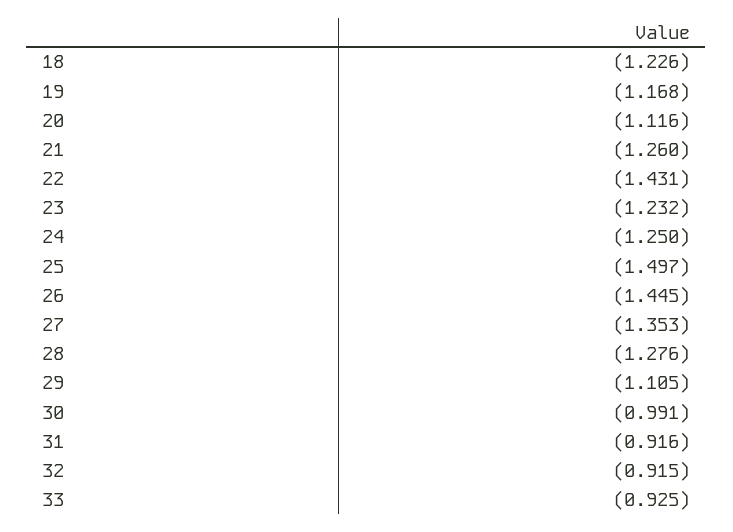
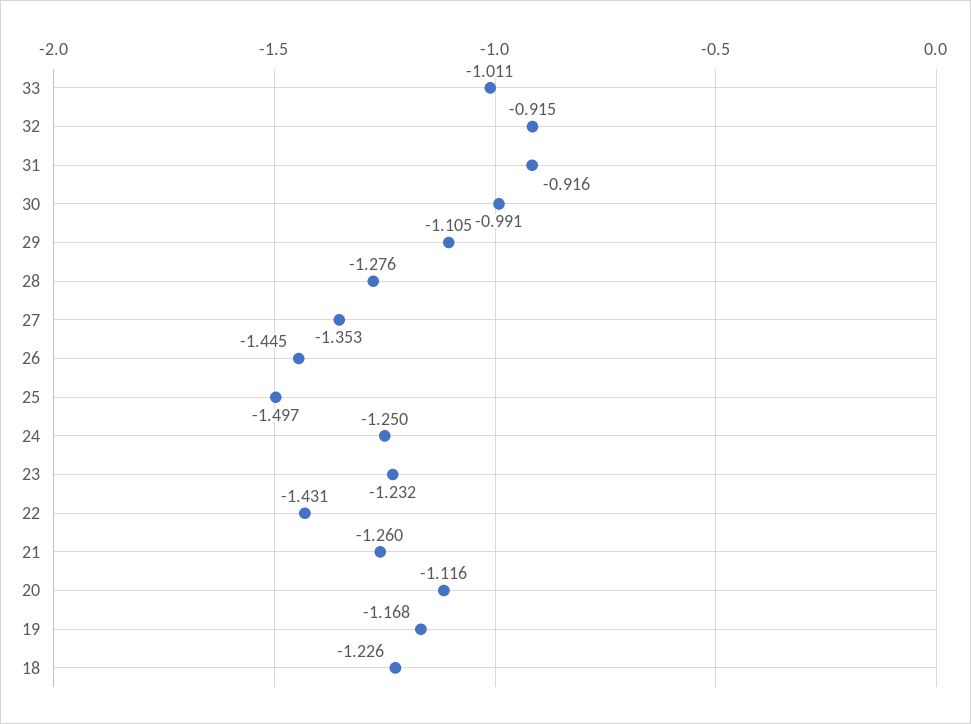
33: -0.925 -> -1.011

